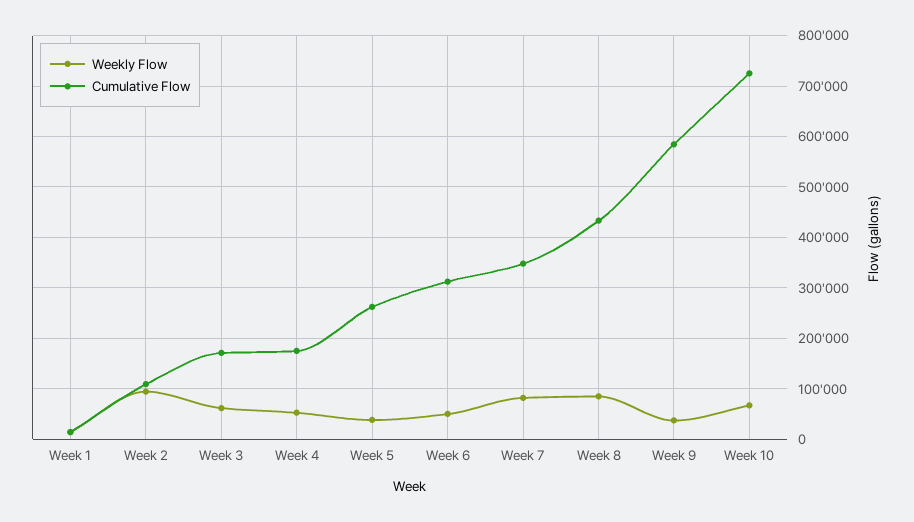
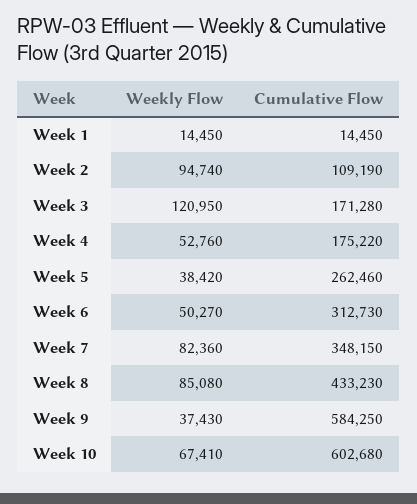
Weekly Flow, Week 3: 60000 -> 120950
Cumulative Flow, Week 10: 720000 -> 602680

